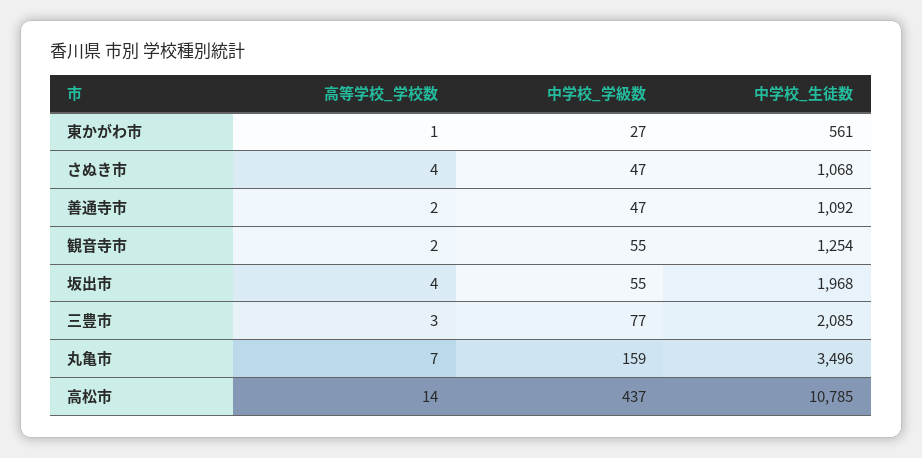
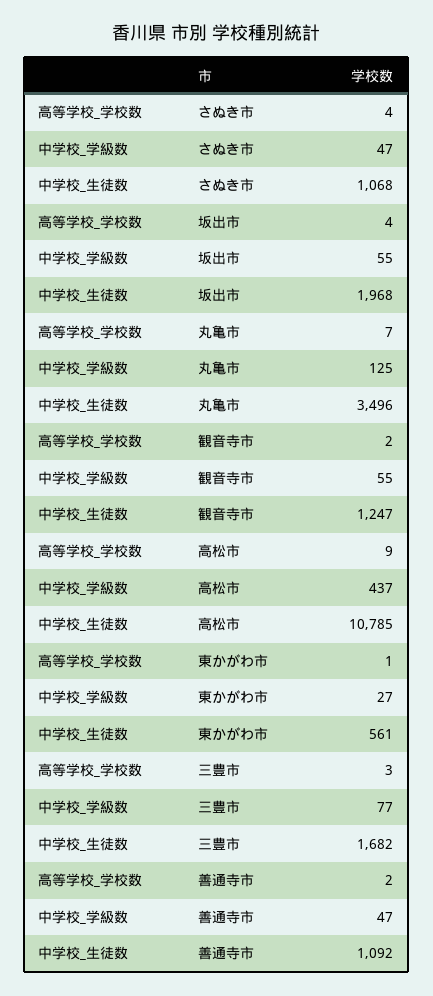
中学校_生徒数, 観音寺市: 1254 -> 1247
中学校_生徒数, 三豊市: 2085 -> 1682
中学校_学級数, 丸亀市: 159 -> 125
高等学校_学校数, 高松市: 14 -> 9

